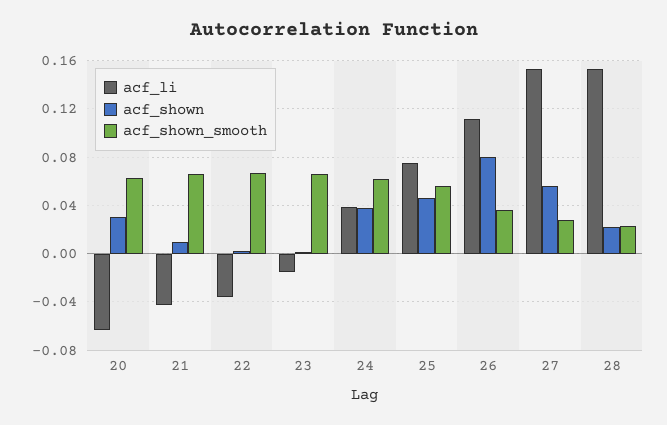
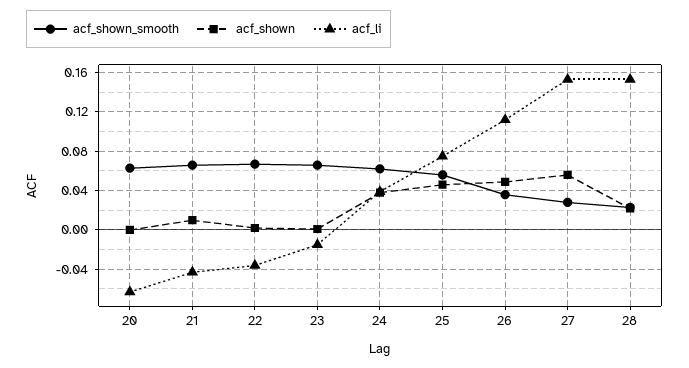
acf_shown, 20: 0.03 -> 0
acf_shown, 26: 0.08 -> 0.05

